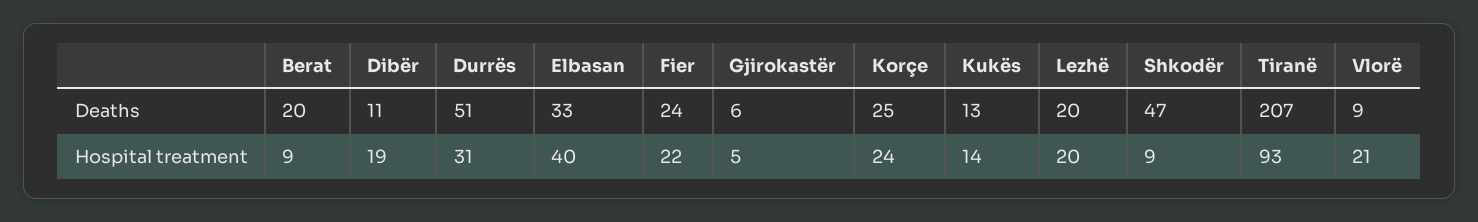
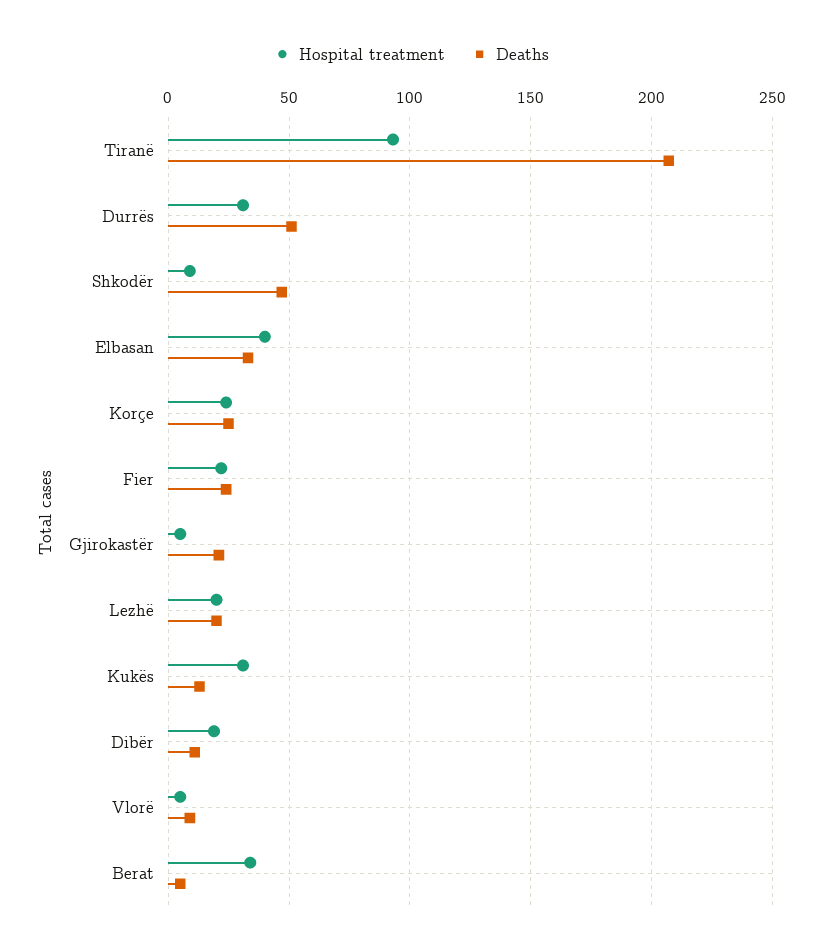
Deaths, Berat: 20 -> 5
Deaths, Gjirokastër: 6 -> 20
Hospital treatment, Berat: 9 -> 35
Hospital treatment, Kukës: 14 -> 30
Hospital treatment, Vlorë: 21 -> 5

